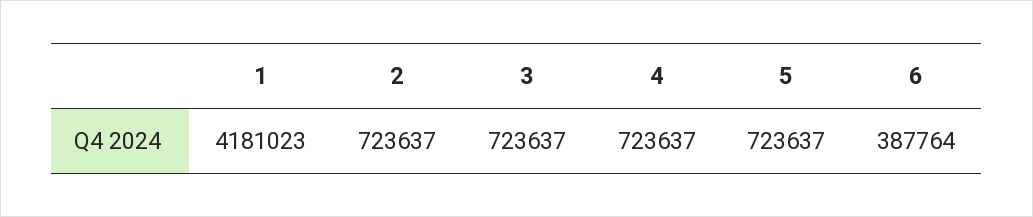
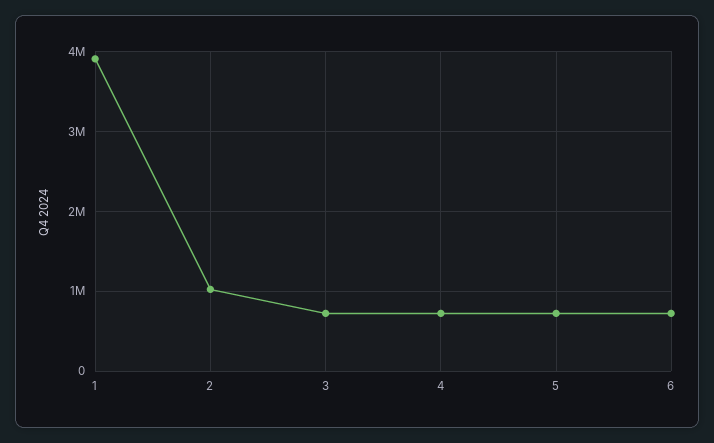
1: 4181023 -> 3900000
2: 723637 -> 1000000
6: 387764 -> 700000

